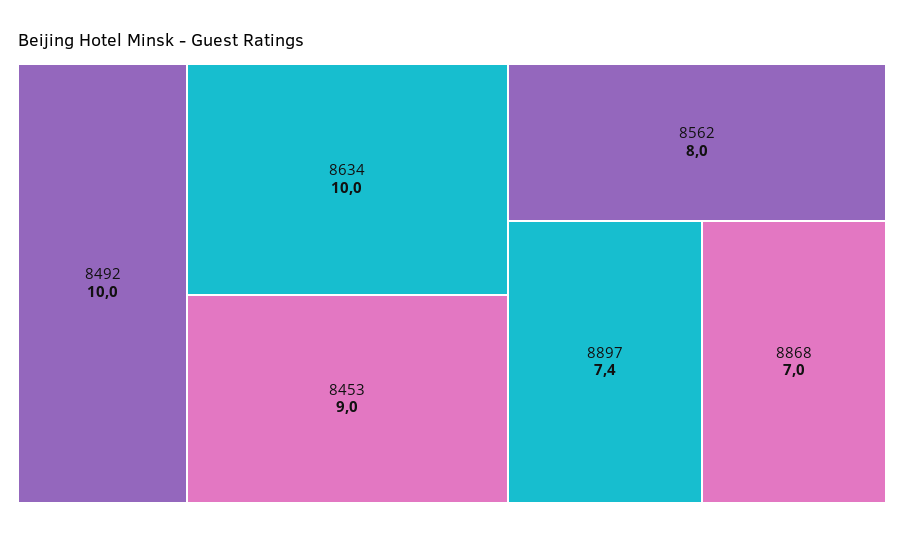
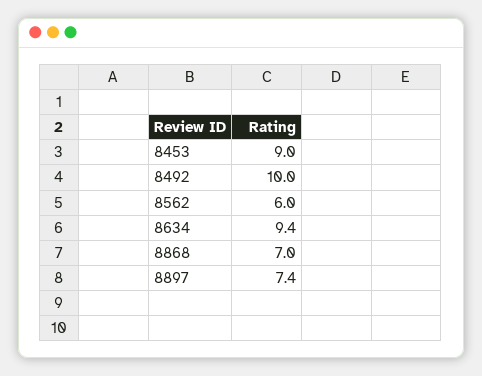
8634: 10 -> 9.4
8562: 8 -> 6

